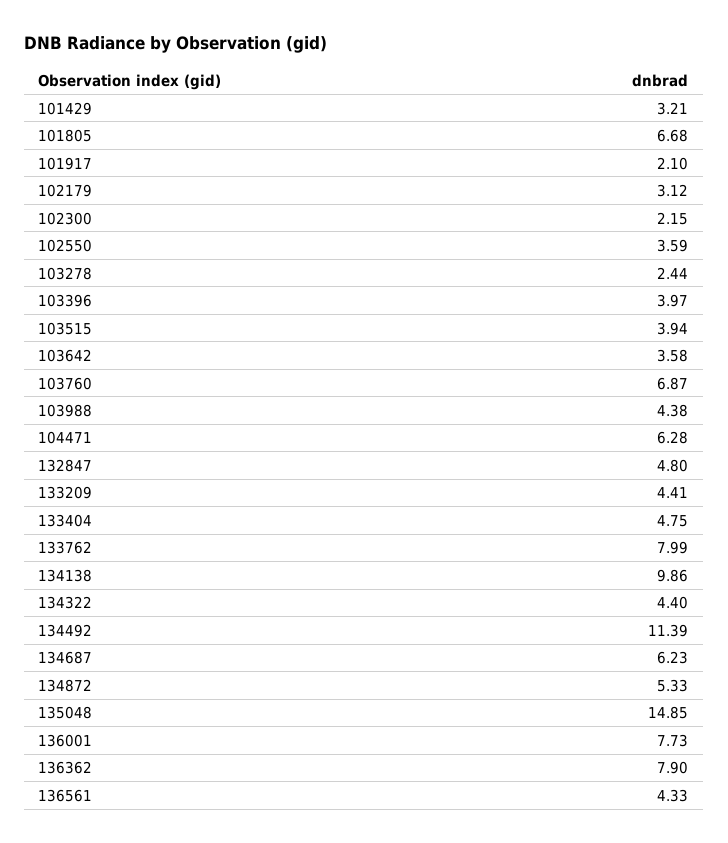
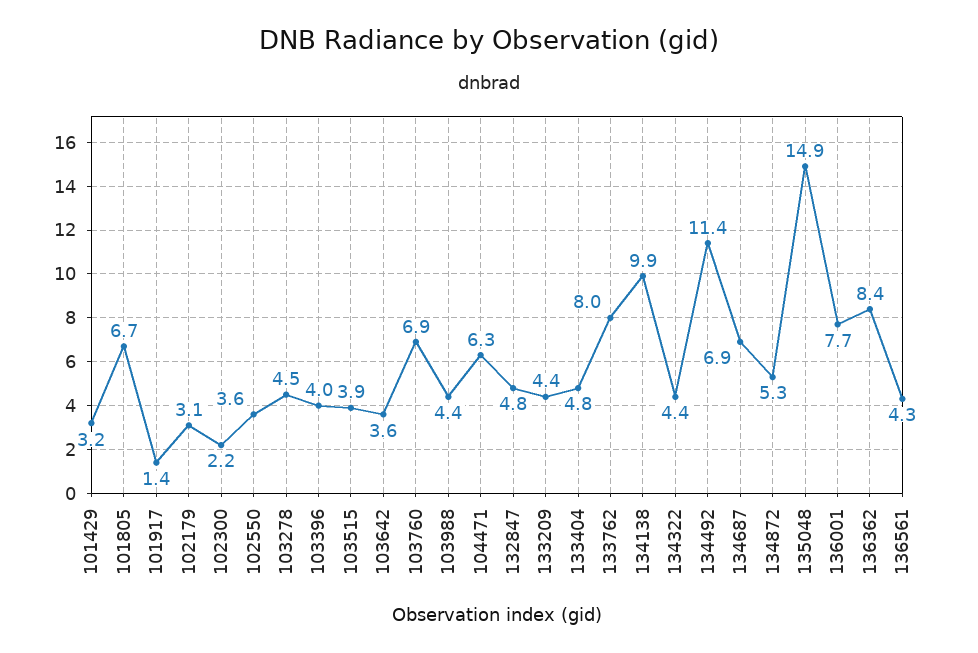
101917: 2.1 -> 1.4
103278: 2.44 -> 4.5
134687: 6.23 -> 6.9
136362: 7.9 -> 8.4

